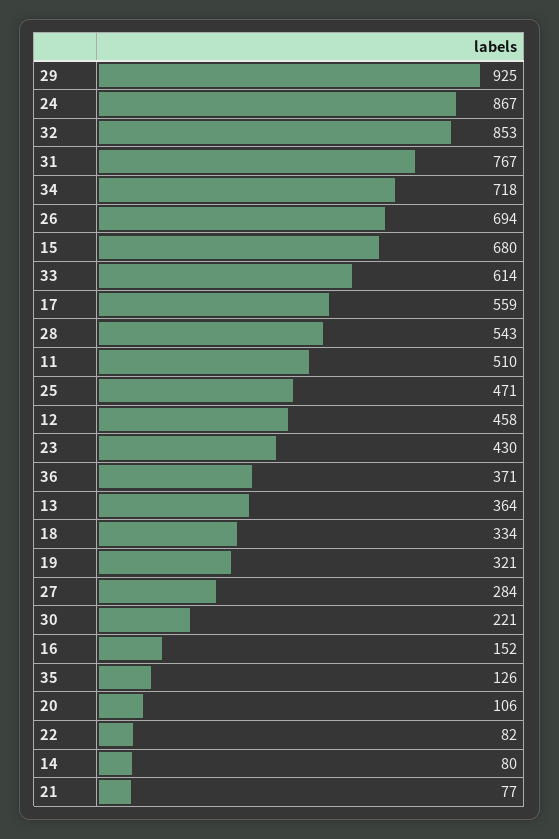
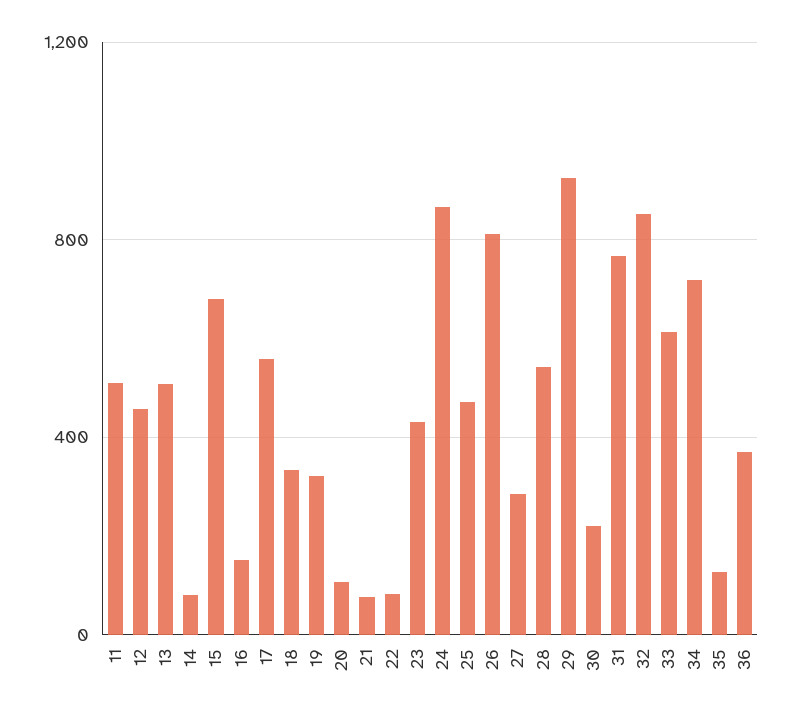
26: 694 -> 800
13: 364 -> 500

